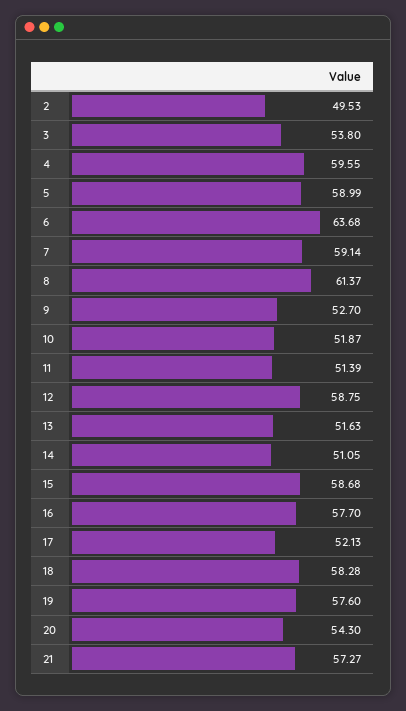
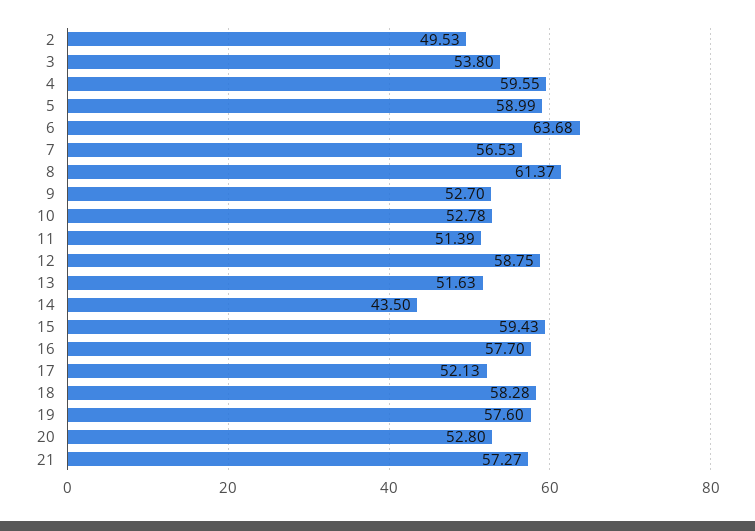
7: 59.14 -> 56.53
10: 51.87 -> 52.78
14: 51.05 -> 43.5
15: 58.68 -> 59.43
20: 54.3 -> 52.8

